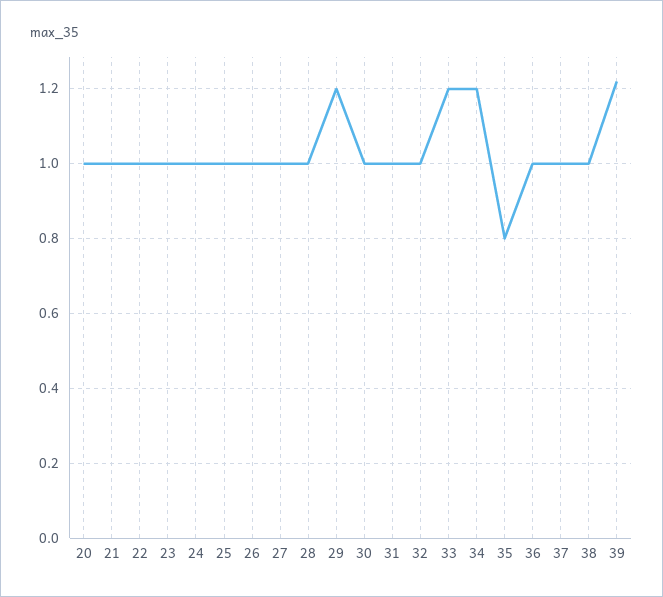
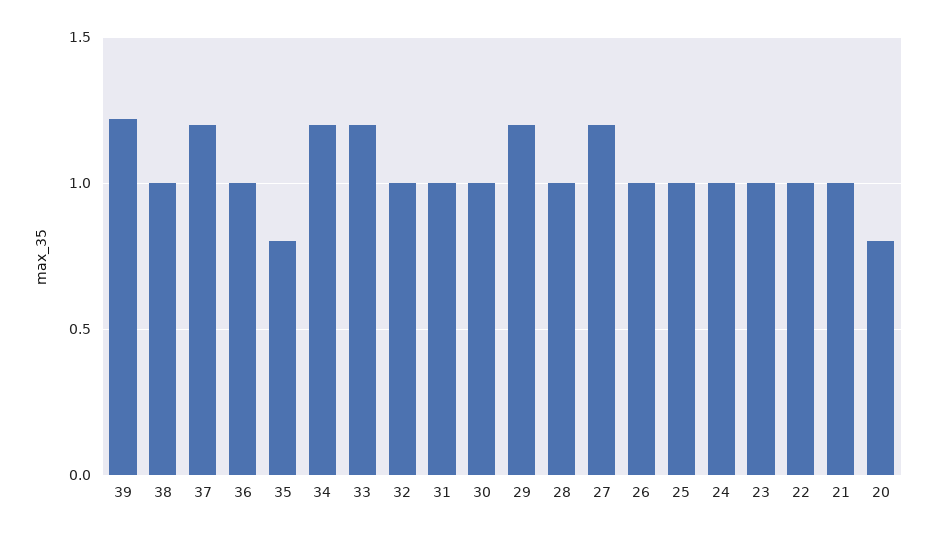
20: 1 -> 0.8
27: 1 -> 1.2
37: 1 -> 1.2

